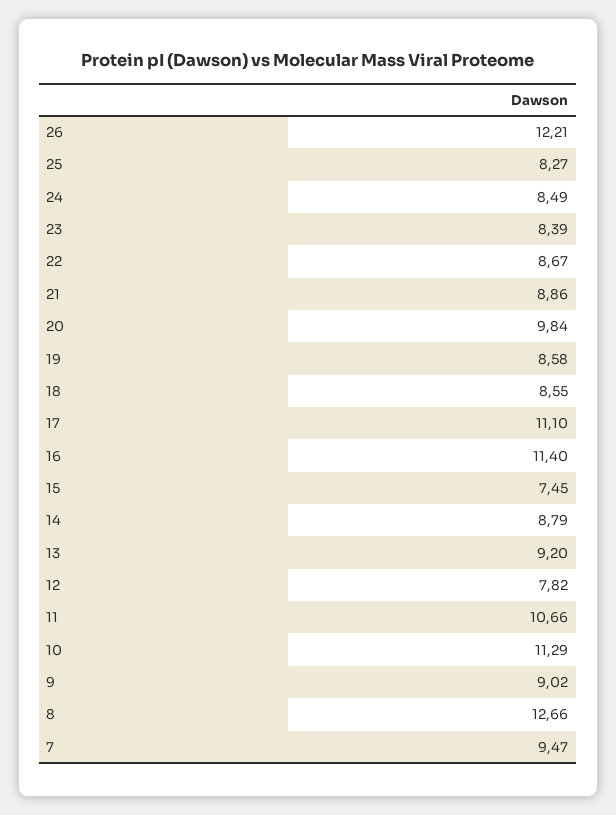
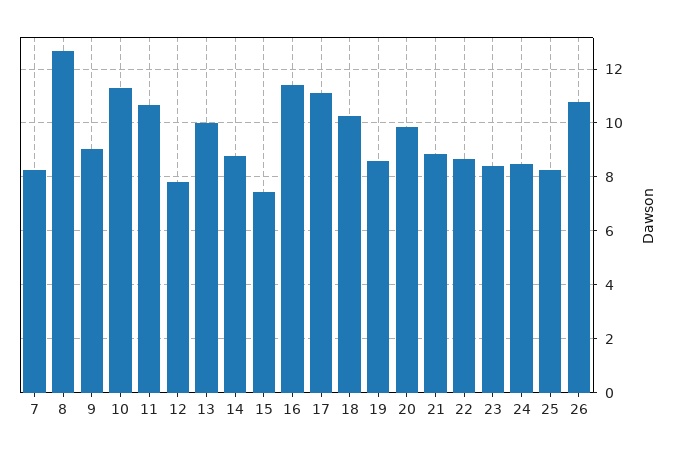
26: 12.21 -> 10.75
18: 8.55 -> 10.25
13: 9.2 -> 10
7: 9.47 -> 8.25

